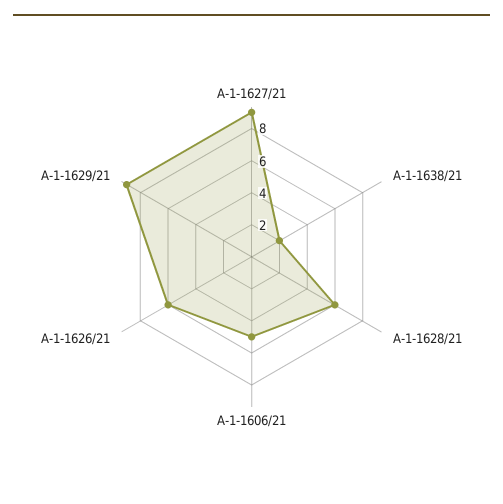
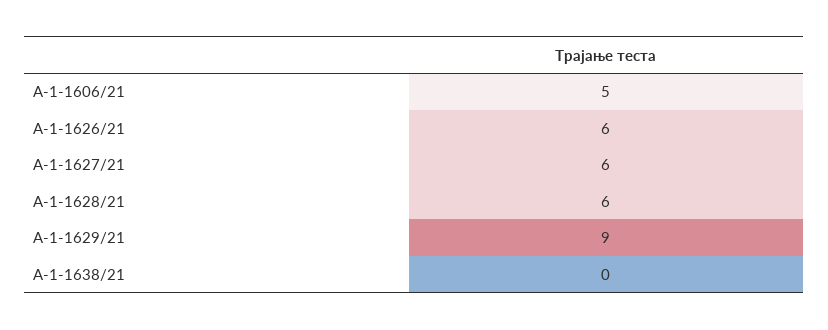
А-1-1627/21: 9 -> 6
А-1-1638/21: 2 -> 0

